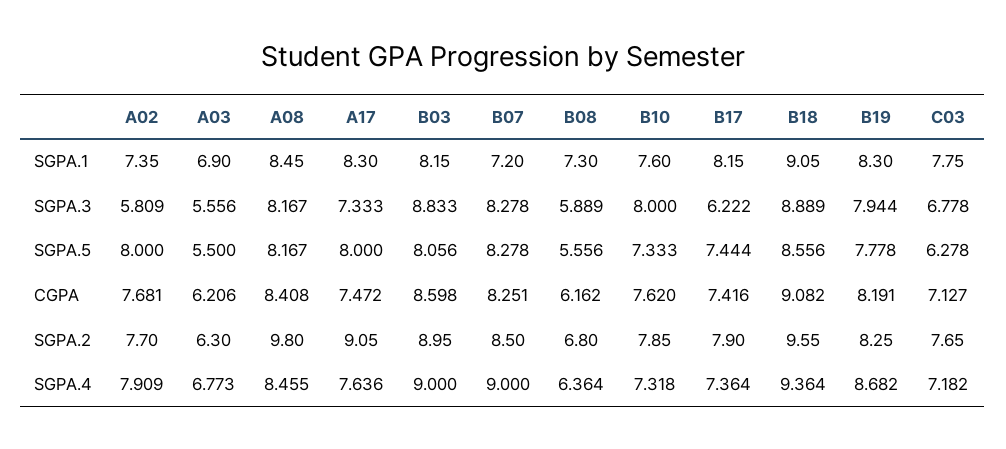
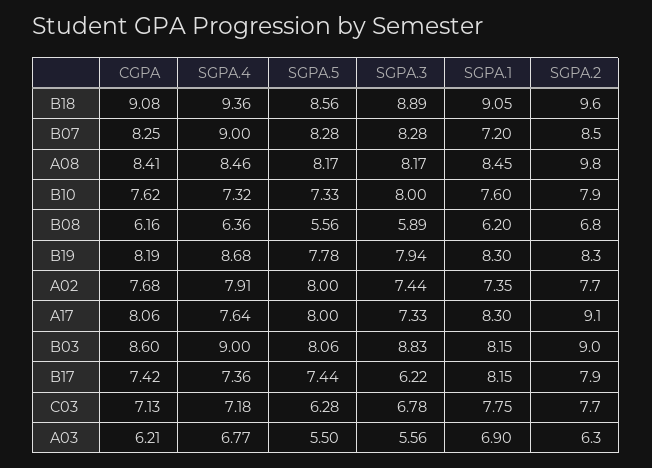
B08, SGPA.1: 7.3 -> 6.2
A02, SGPA.3: 5.809 -> 7.44
A17, CGPA: 7.472 -> 8.06

